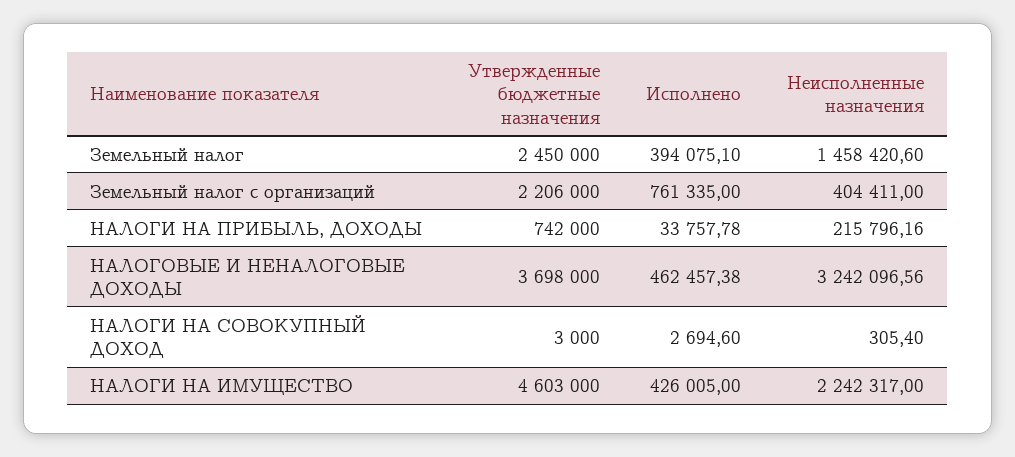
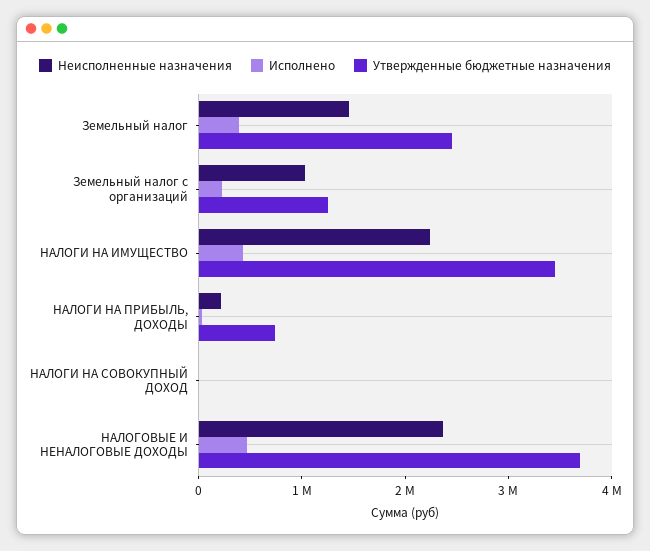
Утвержденные бюджетные назначения, Земельный налог с организаций: 2206000 -> 1200000
Исполнено, Земельный налог с организаций: 761335 -> 200000
Неисполненные назначения, Земельный налог с организаций: 404411 -> 1000000
Неисполненные назначения, НАЛОГОВЫЕ И НЕНАЛОГОВЫЕ ДОХОДЫ: 3242096.56 -> 2400000
Утвержденные бюджетные назначения, НАЛОГИ НА ИМУЩЕСТВО: 4603000 -> 3400000

